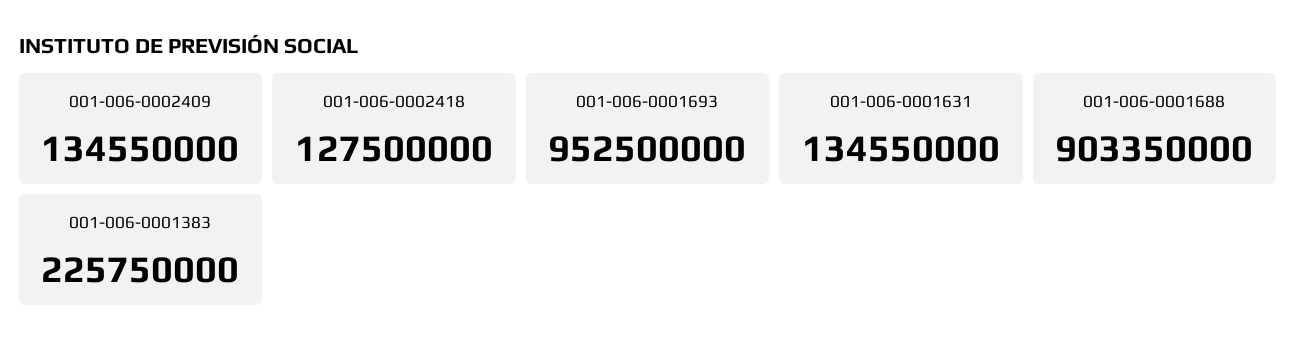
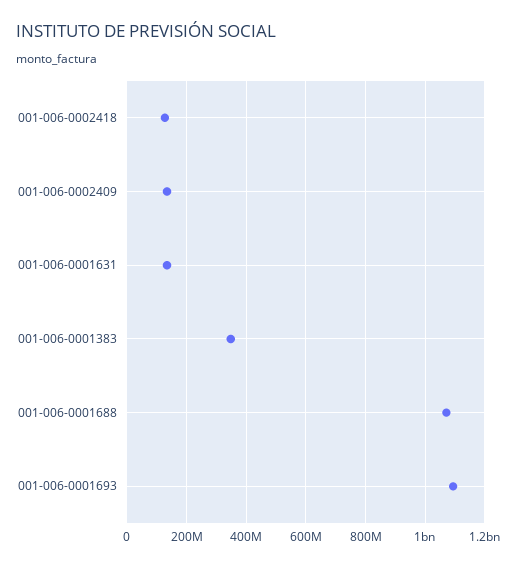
001-006-0001693: 952500000 -> 1100000000
001-006-0001688: 903350000 -> 1075000000
001-006-0001383: 225750000 -> 350000000

